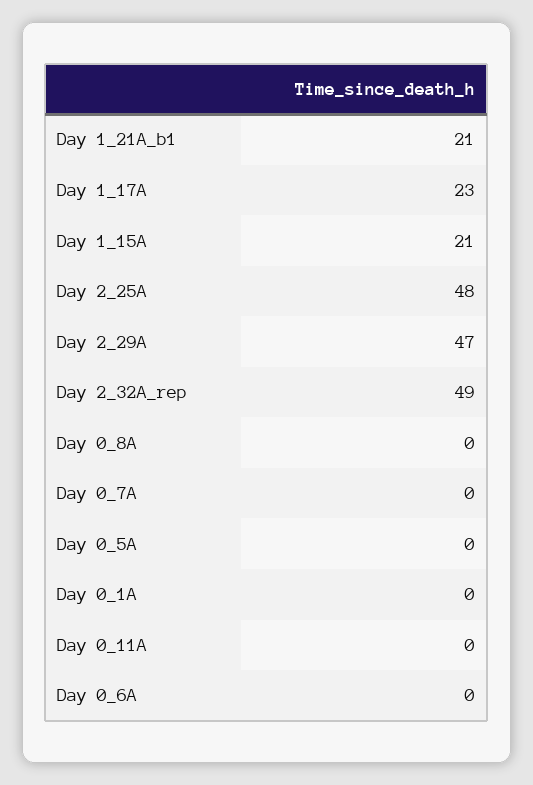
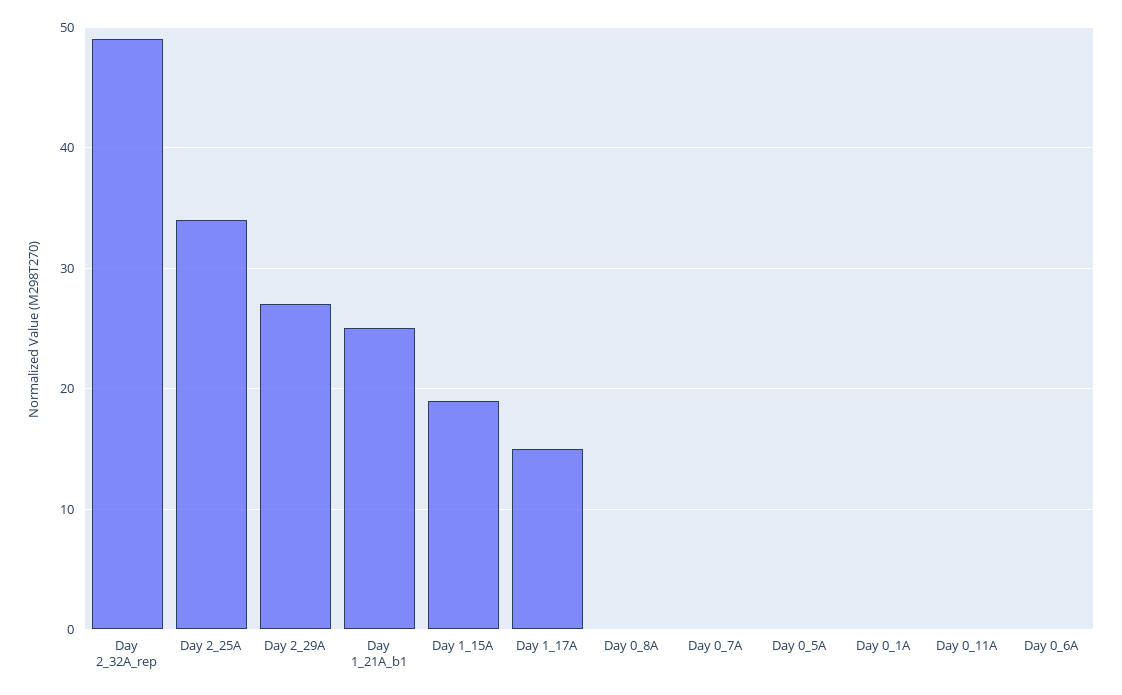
Day 1_21A_b1: 21 -> 25
Day 1_17A: 23 -> 15
Day 1_15A: 21 -> 19
Day 2_25A: 48 -> 34
Day 2_29A: 47 -> 27

